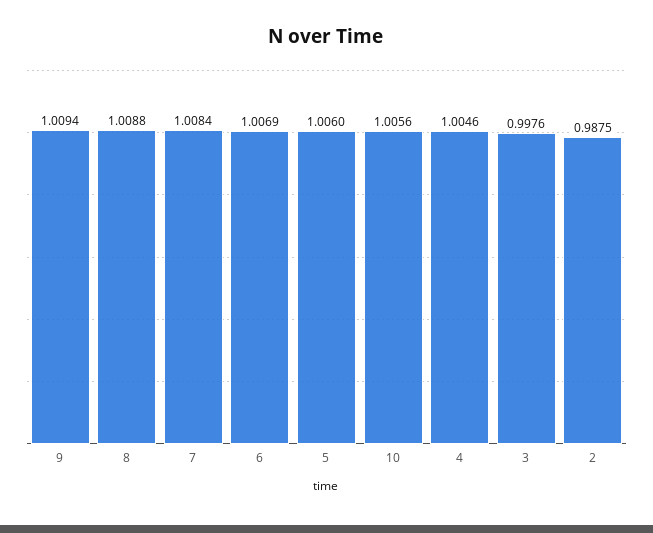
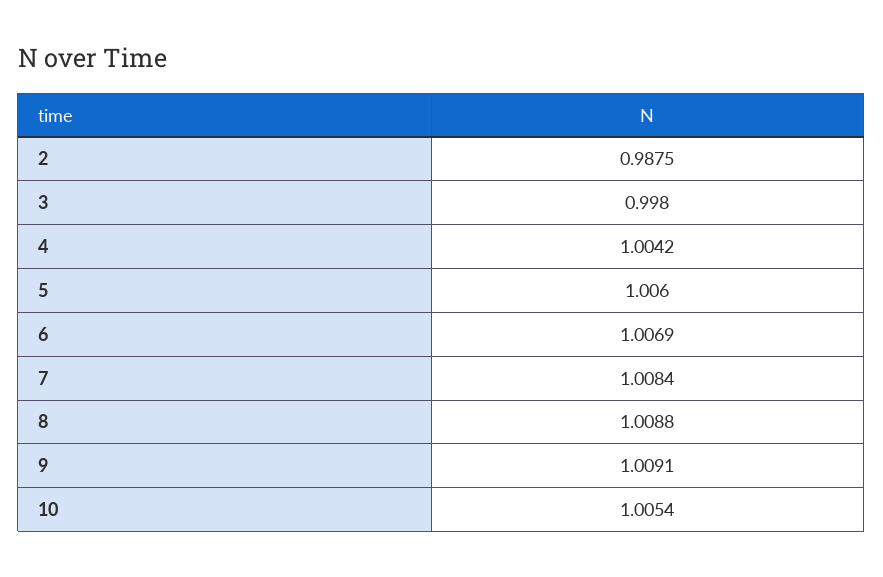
9: 1.0094 -> 1.0091
10: 1.0056 -> 1.0054
4: 1.0046 -> 1.0042
3: 0.9976 -> 0.998

